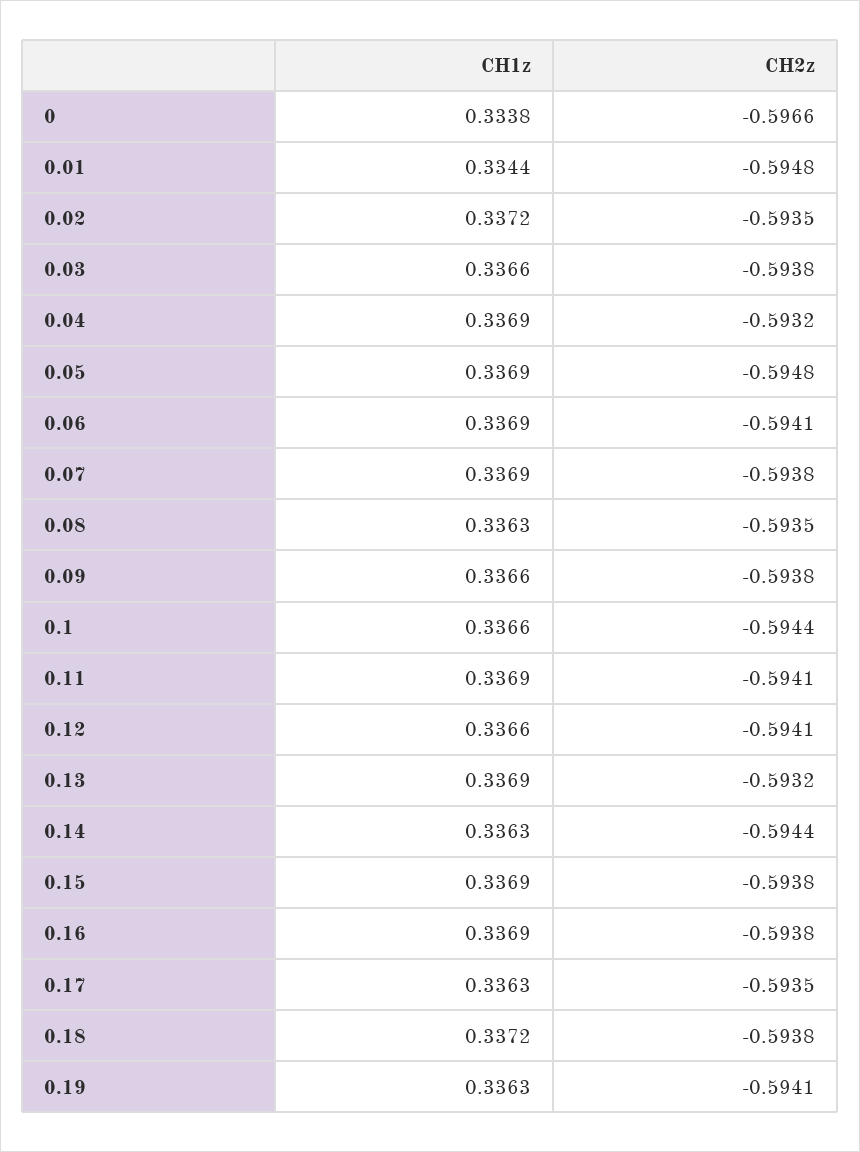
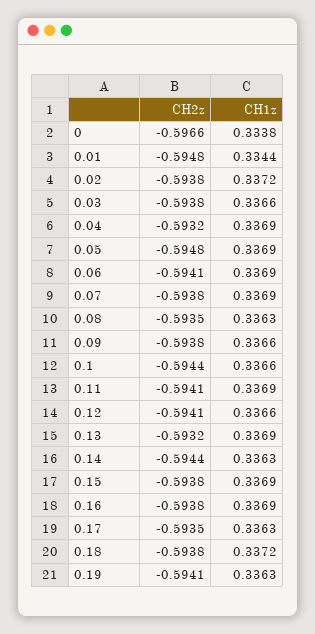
CH2z, 0.02: -0.5935 -> -0.5938

